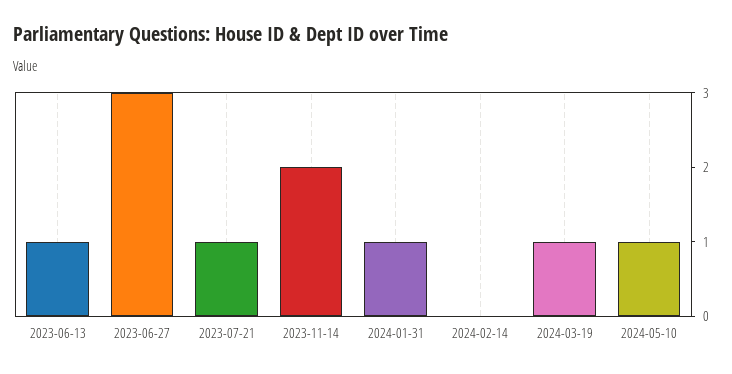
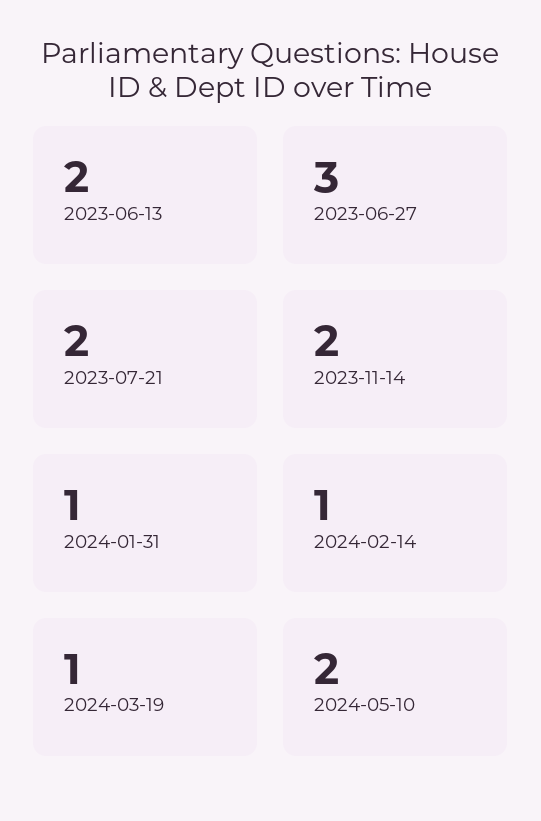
2023-06-13: 1 -> 2
2023-07-21: 1 -> 2
2024-02-14: 0 -> 1
2024-05-10: 1 -> 2

